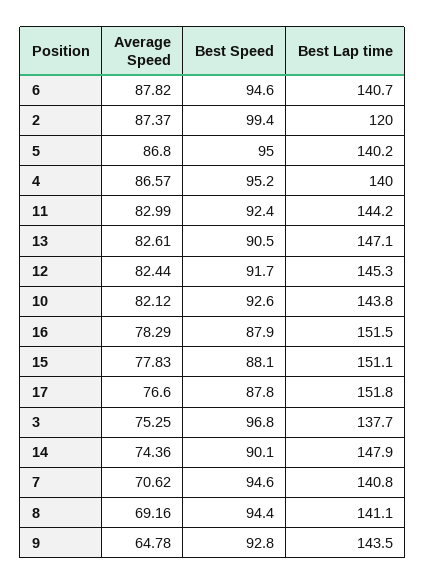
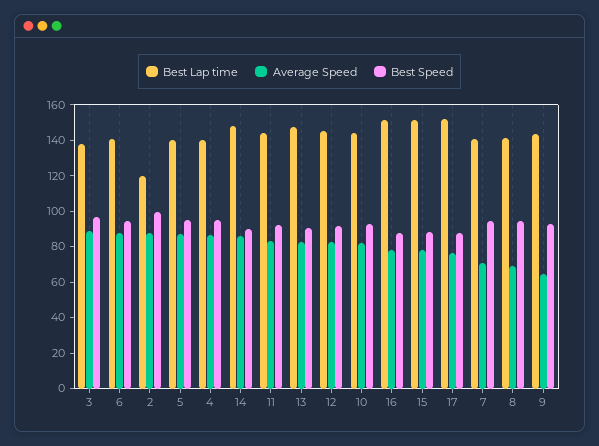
Average Speed, 3: 75.25 -> 90
Average Speed, 14: 74.36 -> 85

